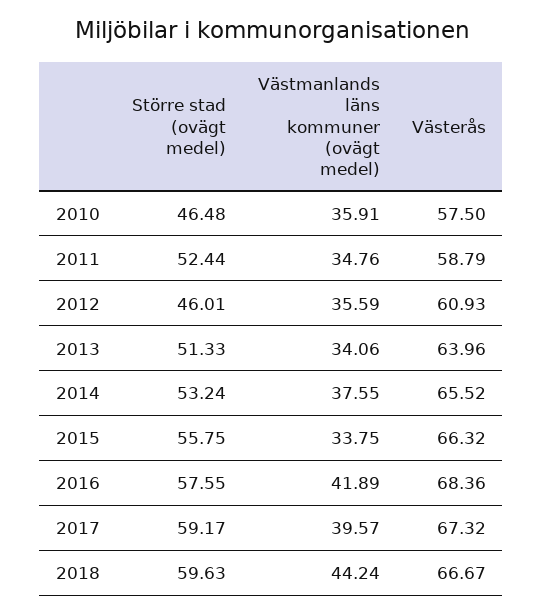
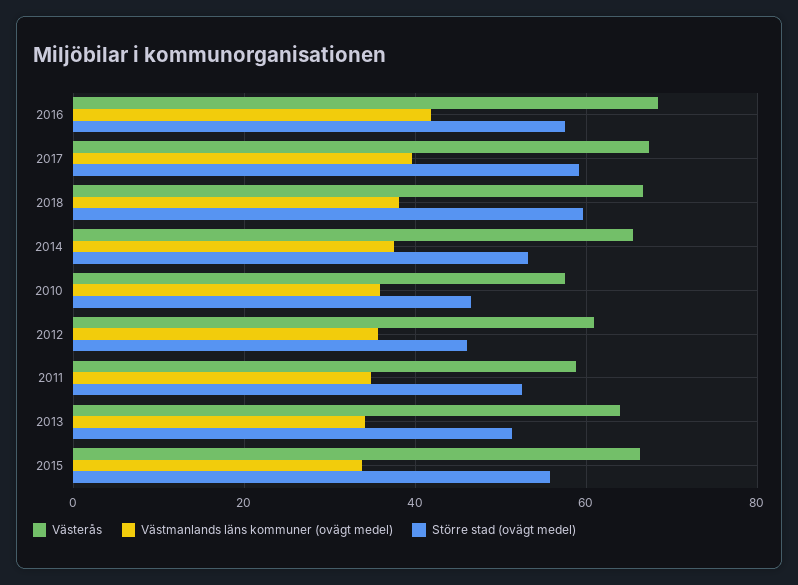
Västmanlands läns kommuner (ovägt medel), 2018: 44.24 -> 38

